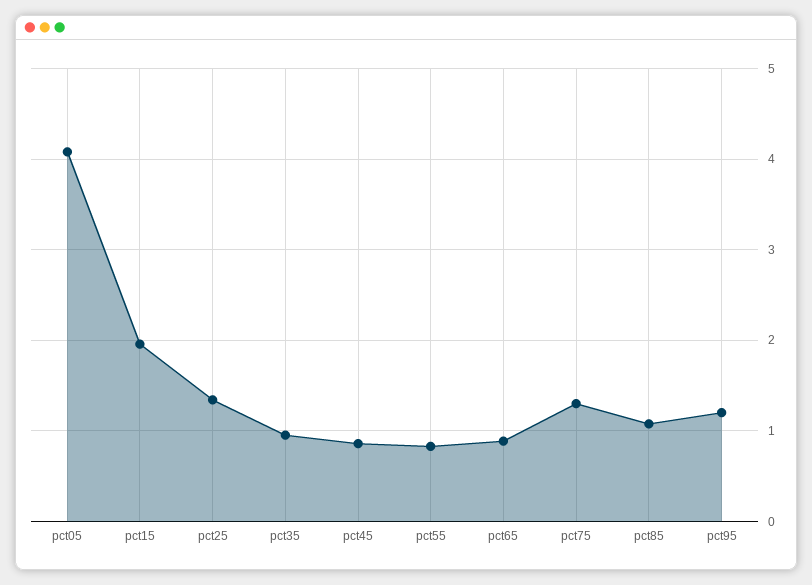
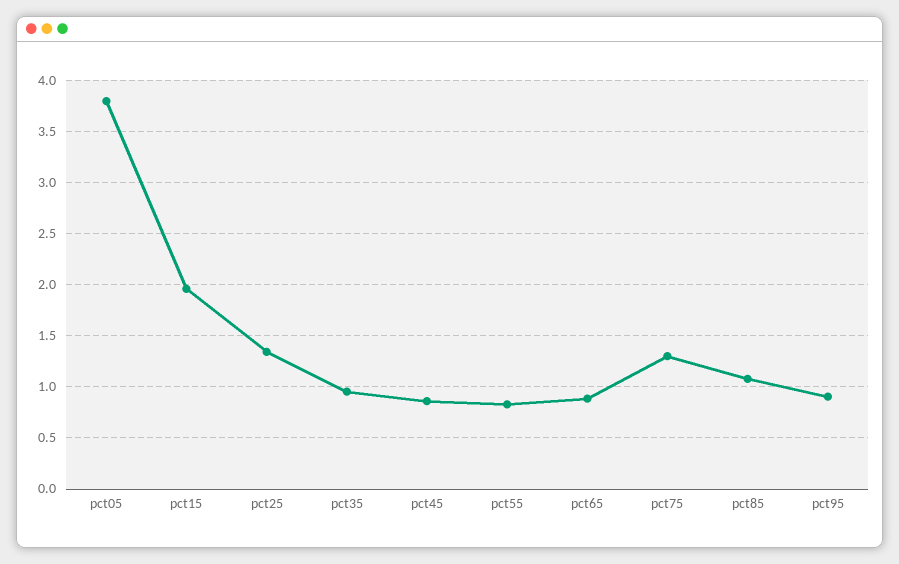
pct05: 4.1 -> 3.8
pct95: 1.2 -> 0.9

